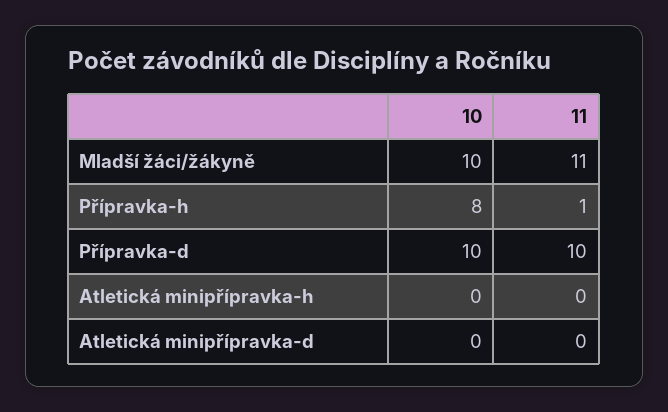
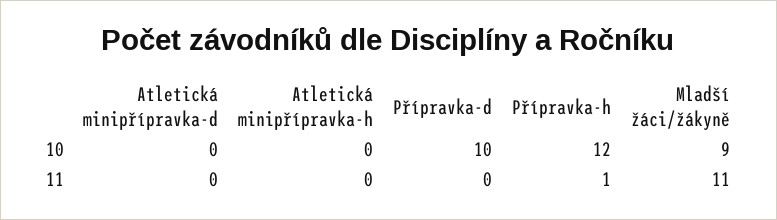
10, Mladší žáci/žákyně: 10 -> 9
10, Přípravka-h: 8 -> 12
11, Přípravka-d: 10 -> 0

